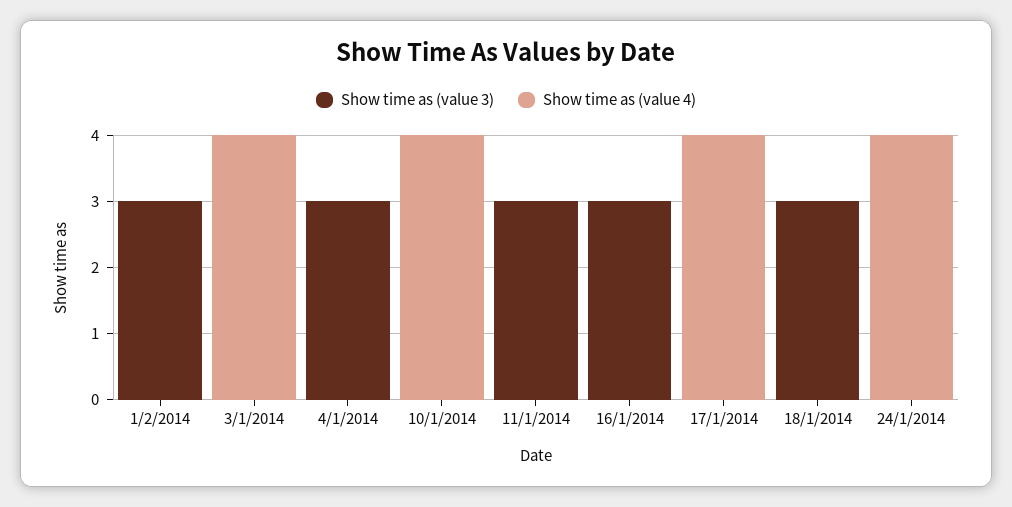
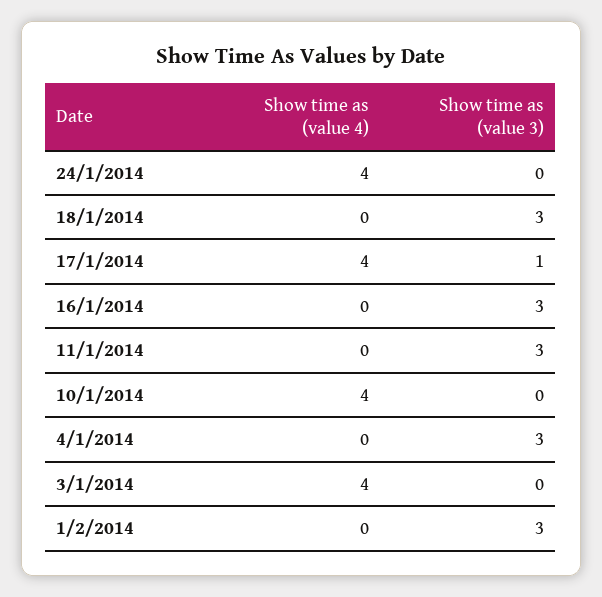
Show time as (value 3), 17/1/2014: 0 -> 1

